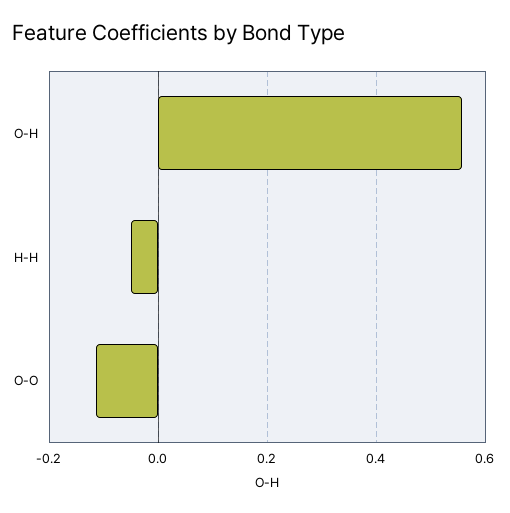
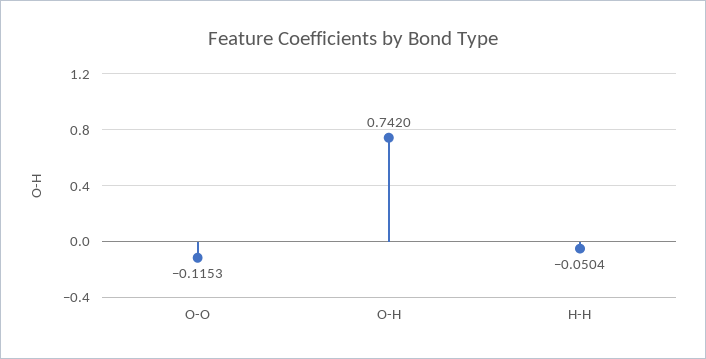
O-H: 0.56 -> 0.742

